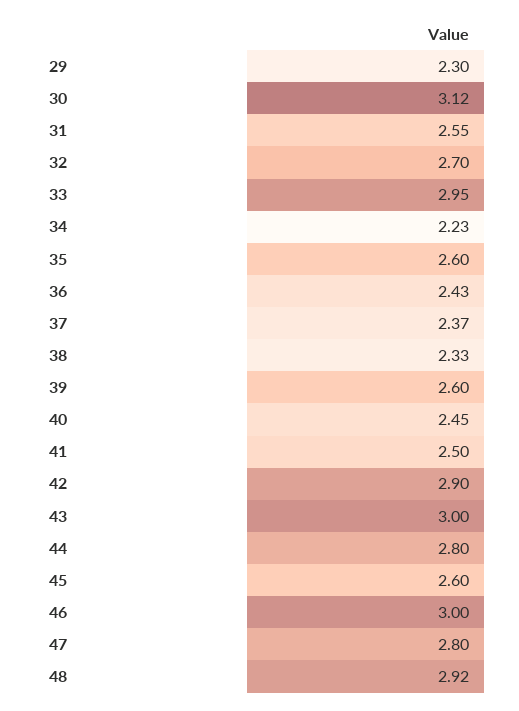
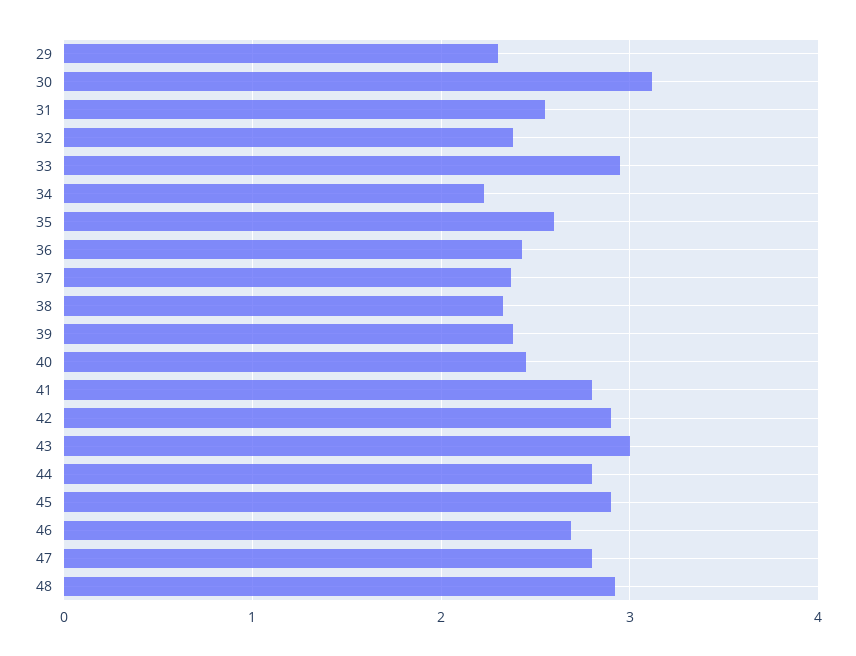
32: 2.7 -> 2.4
39: 2.6 -> 2.4
41: 2.5 -> 2.8
45: 2.6 -> 2.9
46: 3 -> 2.7

